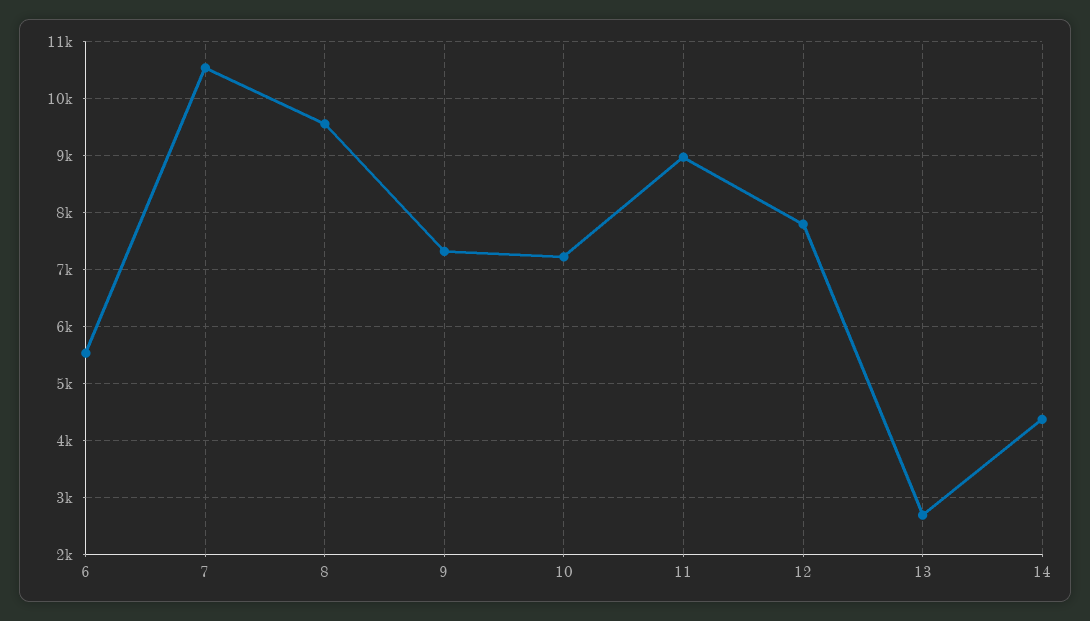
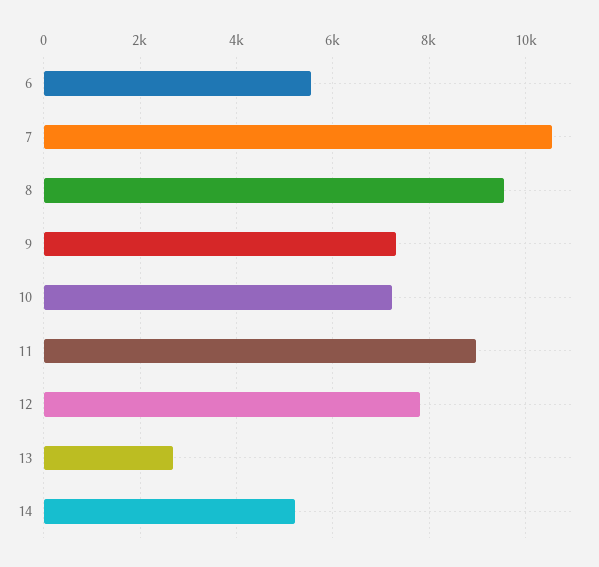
14: 4400 -> 5200

